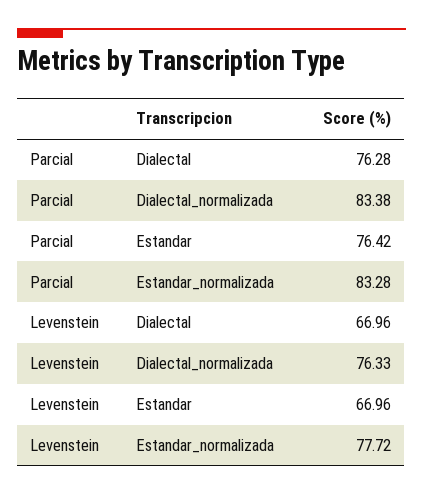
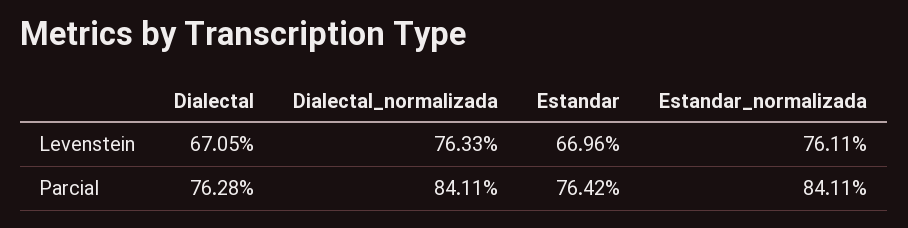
Parcial, Dialectal_normalizada: 83.38 -> 84.11
Parcial, Estandar_normalizada: 83.28 -> 84.11
Levenstein, Dialectal: 66.96 -> 67.05
Levenstein, Estandar_normalizada: 77.72 -> 76.11

